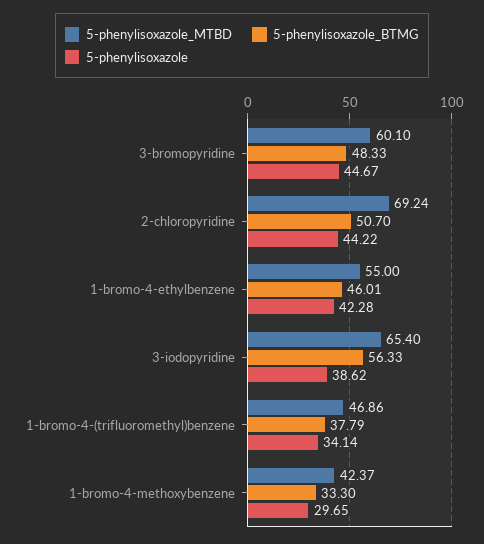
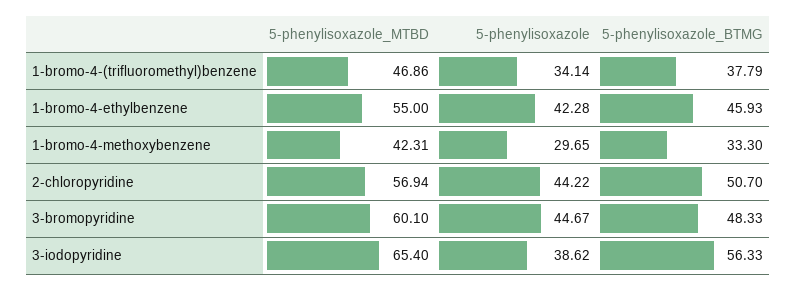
5-phenylisoxazole_MTBD, 2-chloropyridine: 69.24 -> 56.94
5-phenylisoxazole_BTMG, 1-bromo-4-ethylbenzene: 46.01 -> 45.93
5-phenylisoxazole_MTBD, 1-bromo-4-methoxybenzene: 42.37 -> 42.31

